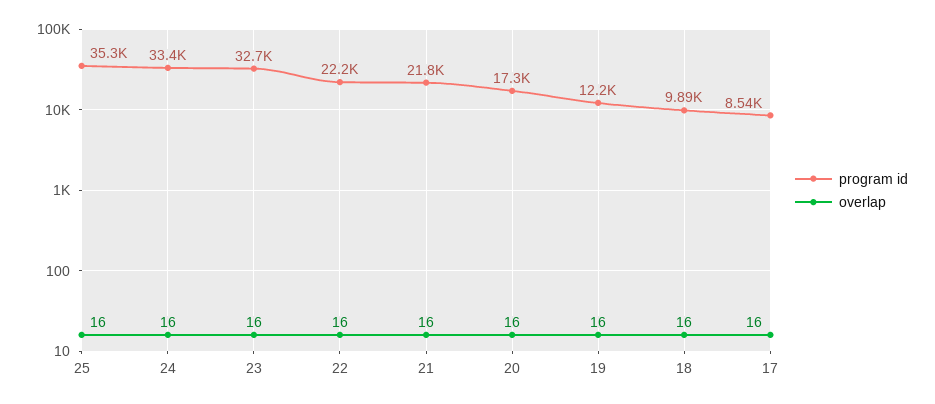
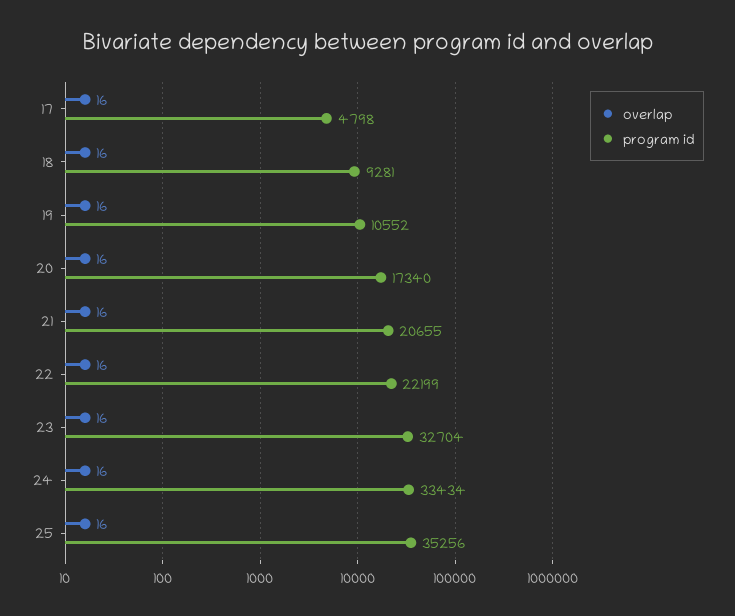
program id, 21: 21800 -> 20655
program id, 19: 12200 -> 10552
program id, 18: 9890 -> 9281
program id, 17: 8540 -> 4798

